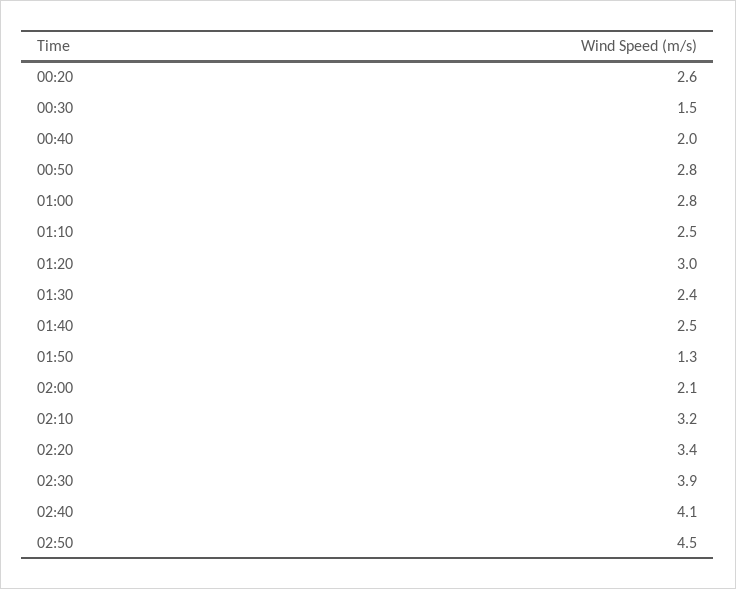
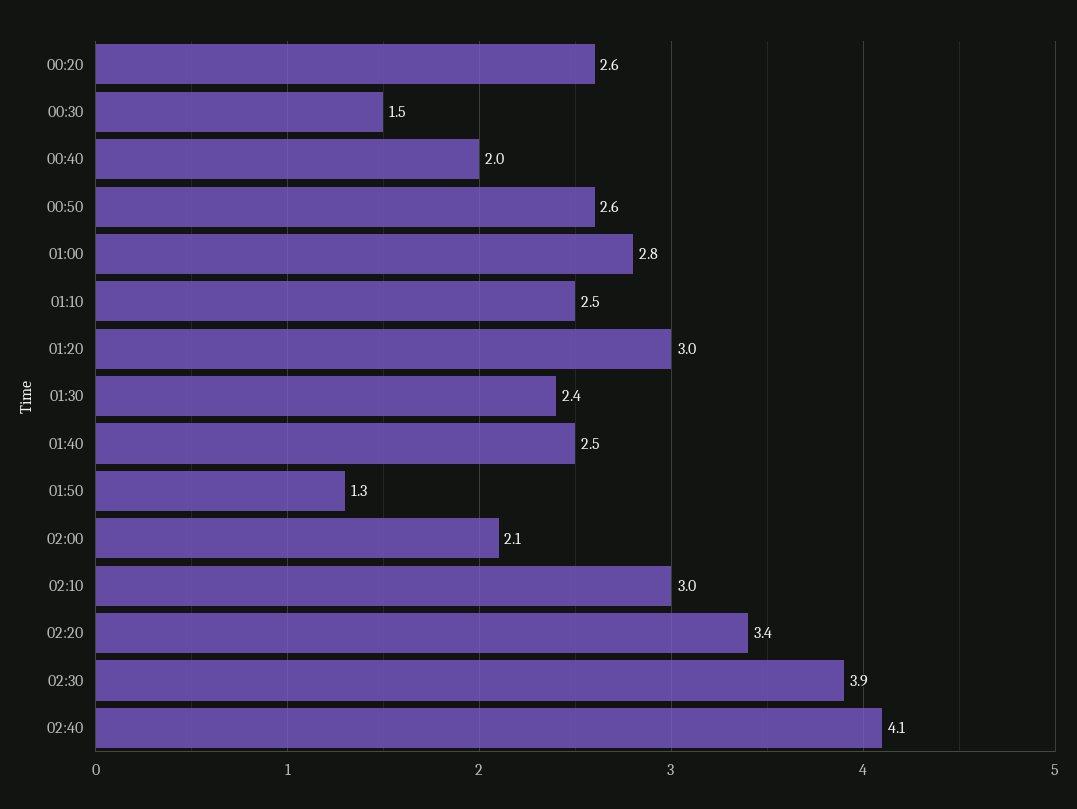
00:50: 2.8 -> 2.6
02:10: 3.2 -> 3
02:50: 4.5 -> none

